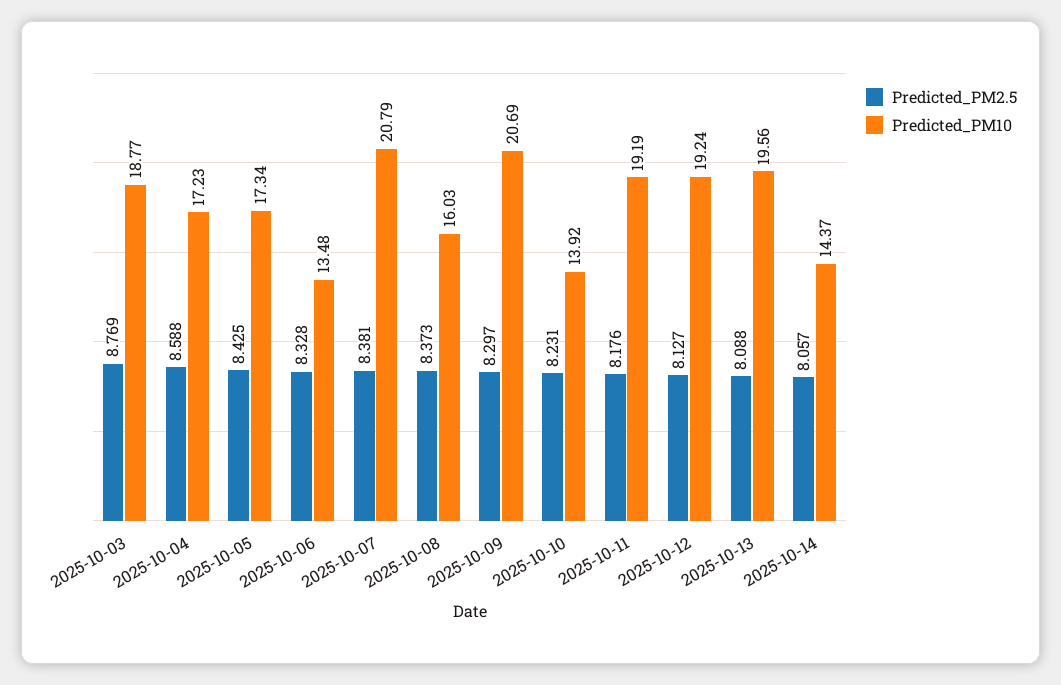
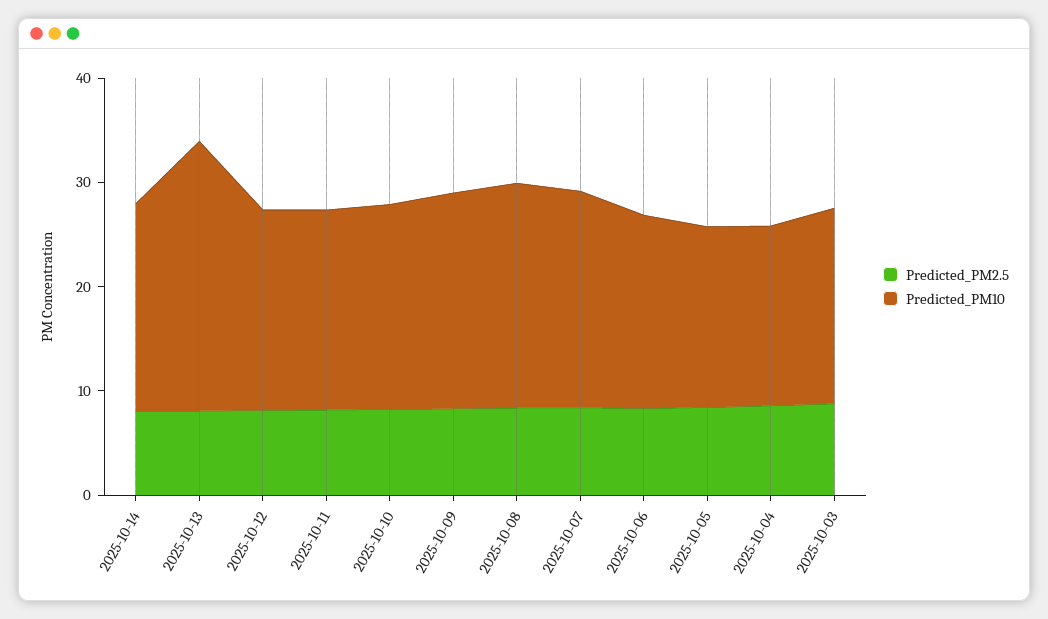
Predicted_PM10, 2025-10-06: 13.48 -> 18
Predicted_PM10, 2025-10-08: 16.03 -> 22
Predicted_PM10, 2025-10-10: 13.92 -> 20
Predicted_PM10, 2025-10-13: 19.56 -> 26
Predicted_PM10, 2025-10-14: 14.37 -> 20

